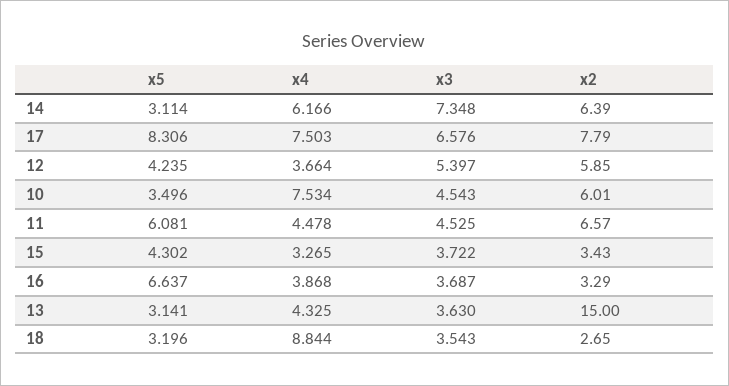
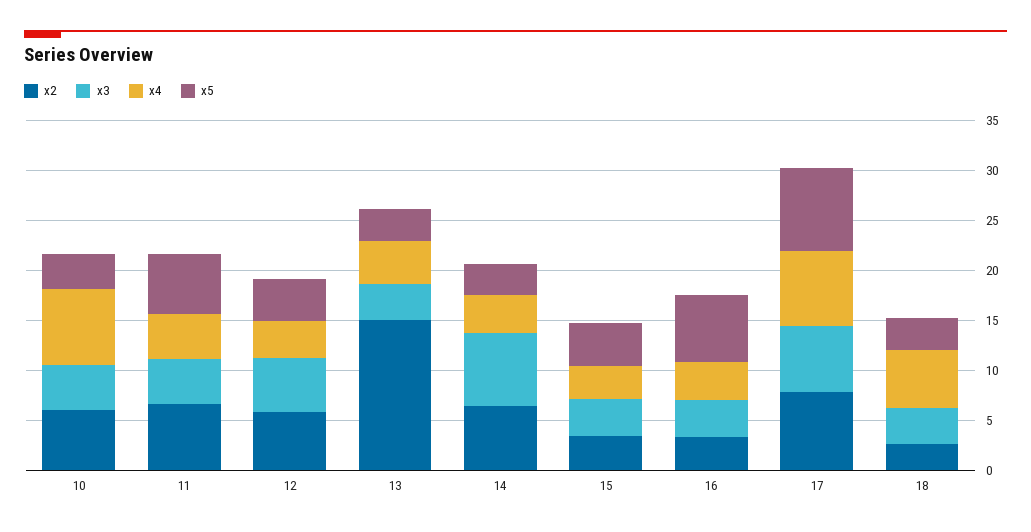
x4, 14: 6.166 -> 4
x4, 18: 8.844 -> 6

